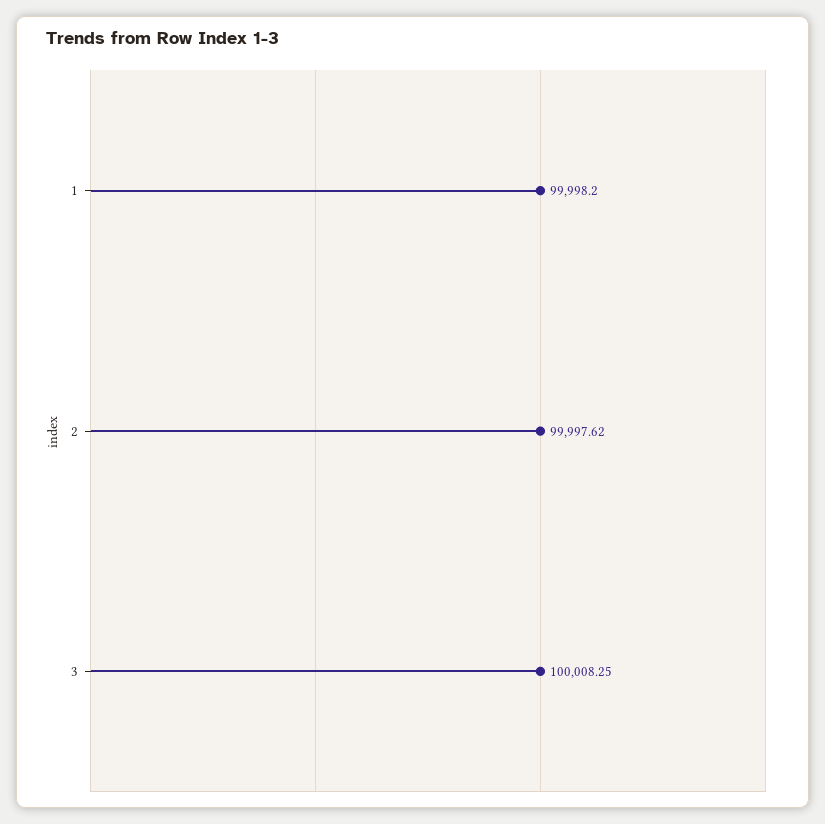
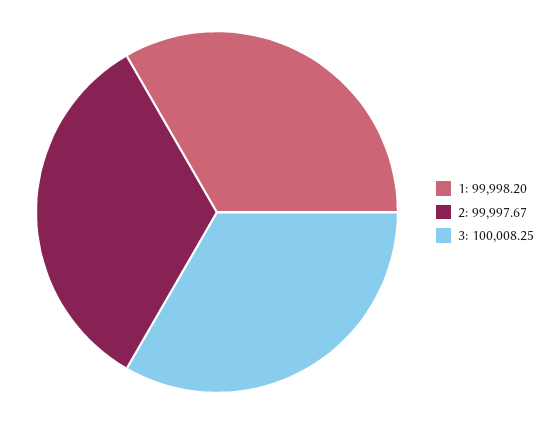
2: 99997.62 -> 99997.67

